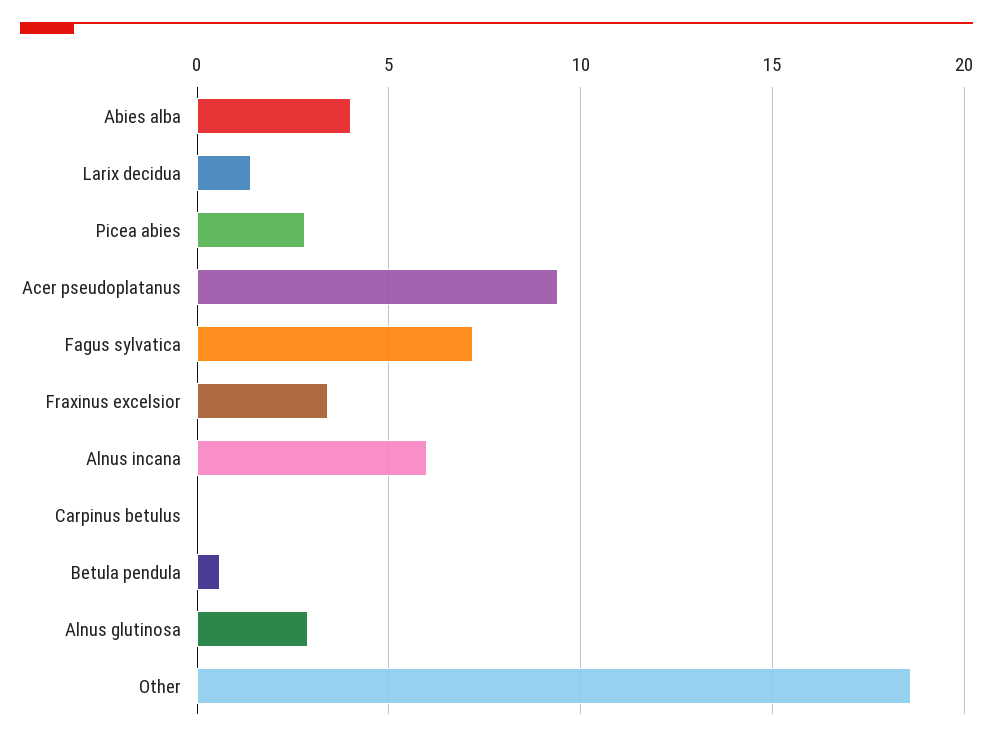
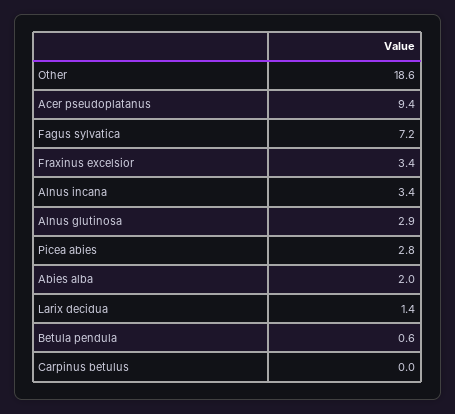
Abies alba: 4 -> 2
Alnus incana: 6 -> 3.4

